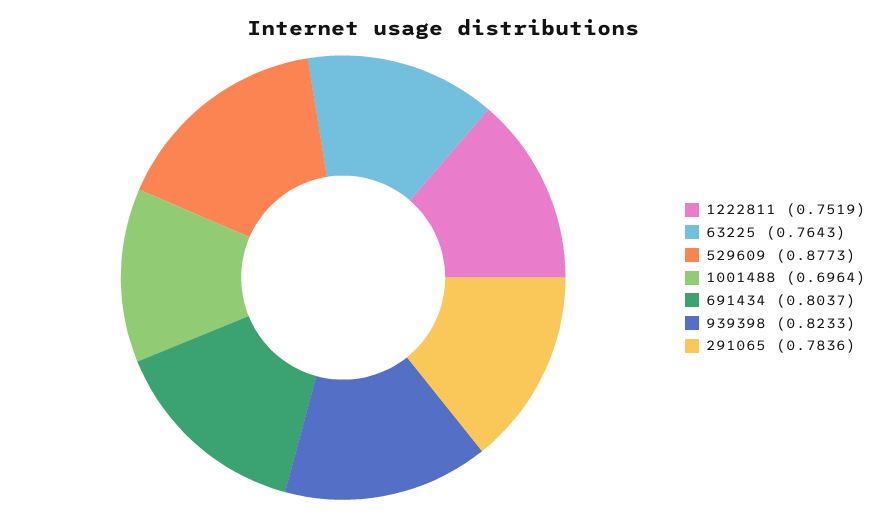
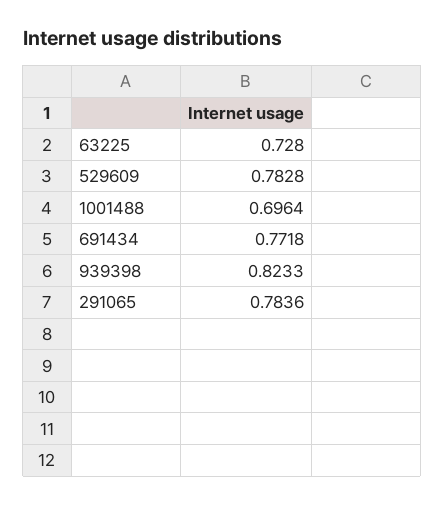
1222811: 0.7519 -> none
63225: 0.7643 -> 0.728
529609: 0.8773 -> 0.7828
691434: 0.8037 -> 0.7718

